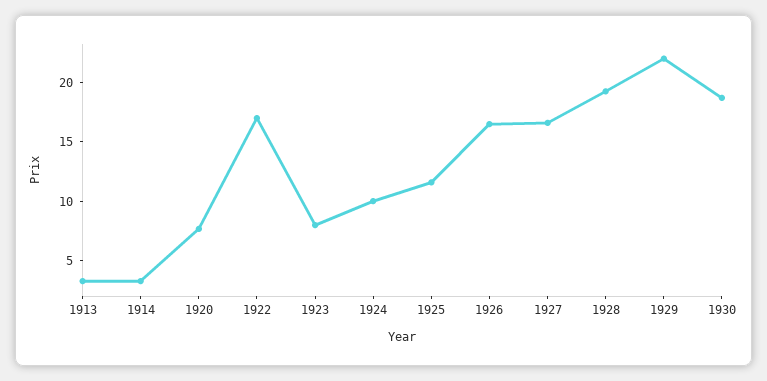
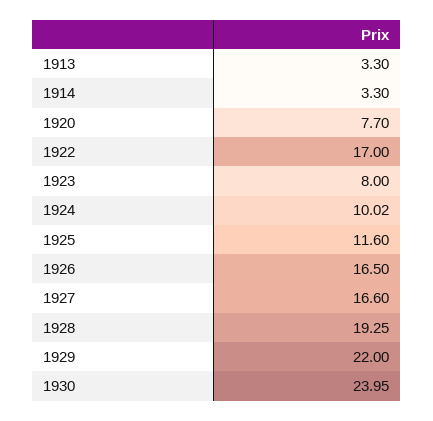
1930: 19 -> 23.95

